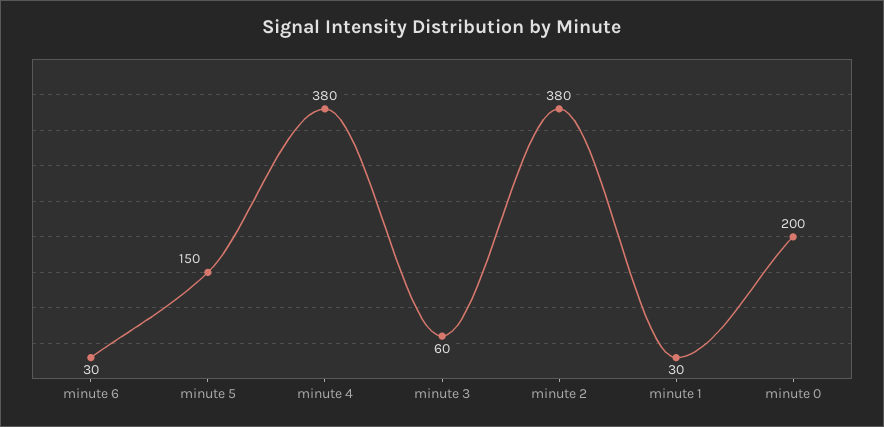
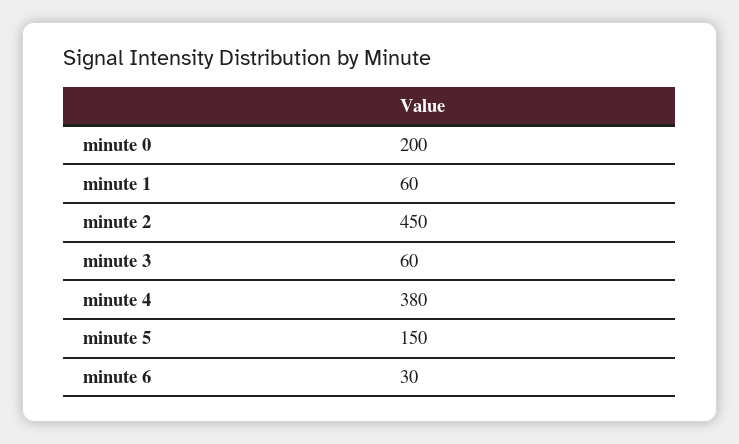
minute 2: 380 -> 450
minute 1: 30 -> 60

